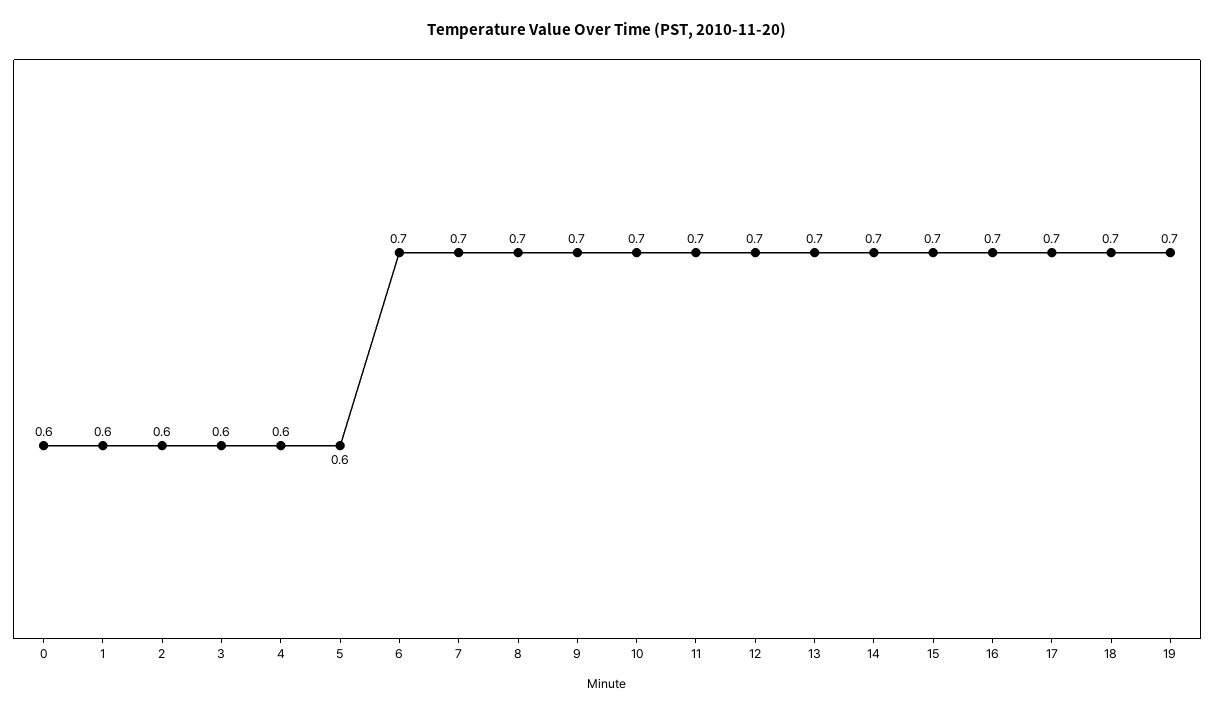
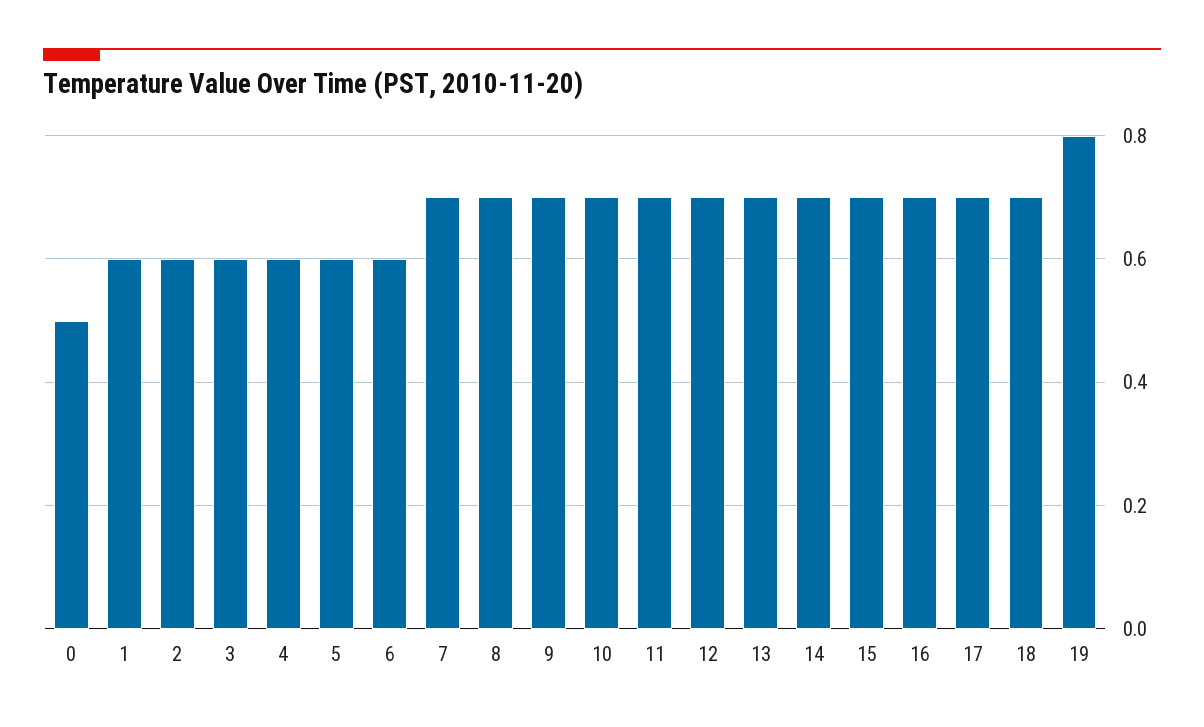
0: 0.6 -> 0.5
6: 0.7 -> 0.6
19: 0.7 -> 0.8

